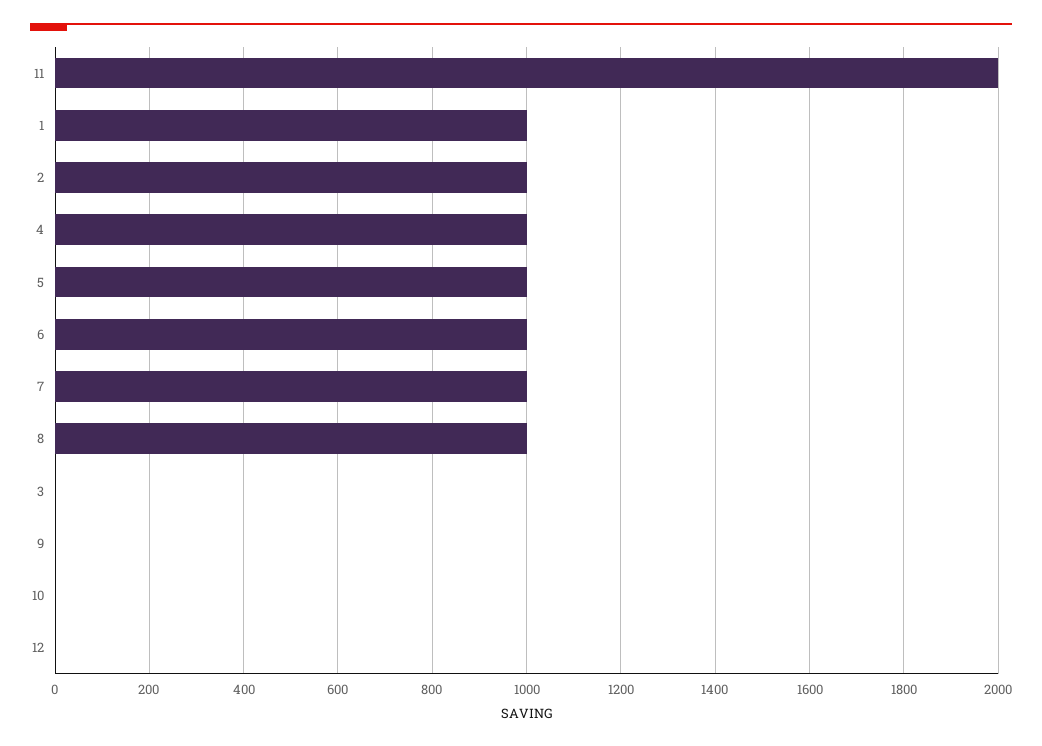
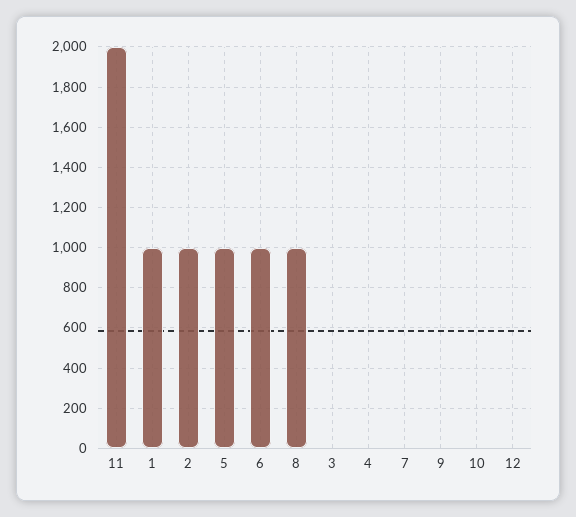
4: 1000 -> 0
7: 1000 -> 0

